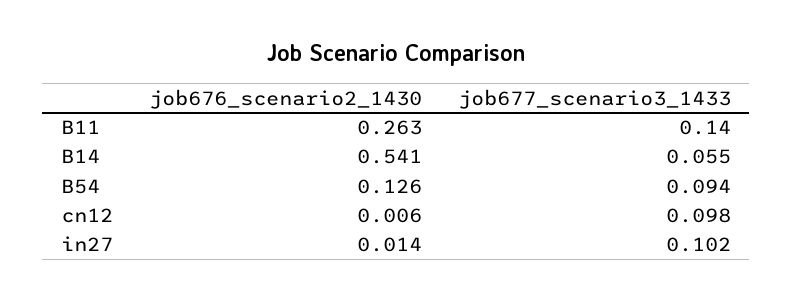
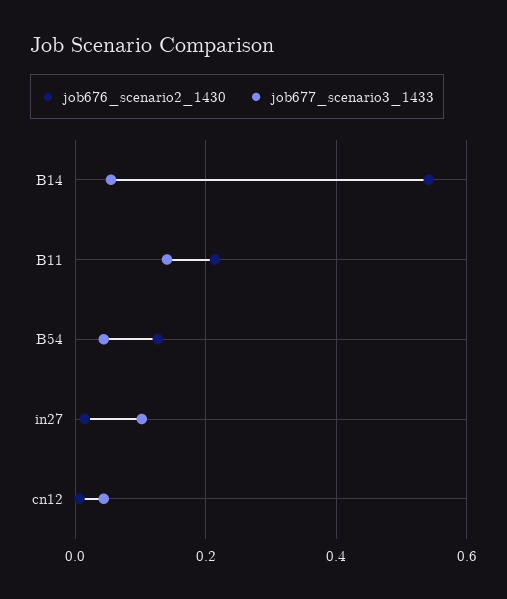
job676_scenario2_1430, B11: 0.263 -> 0.22
job677_scenario3_1433, B54: 0.094 -> 0.04
job677_scenario3_1433, cn12: 0.098 -> 0.04

